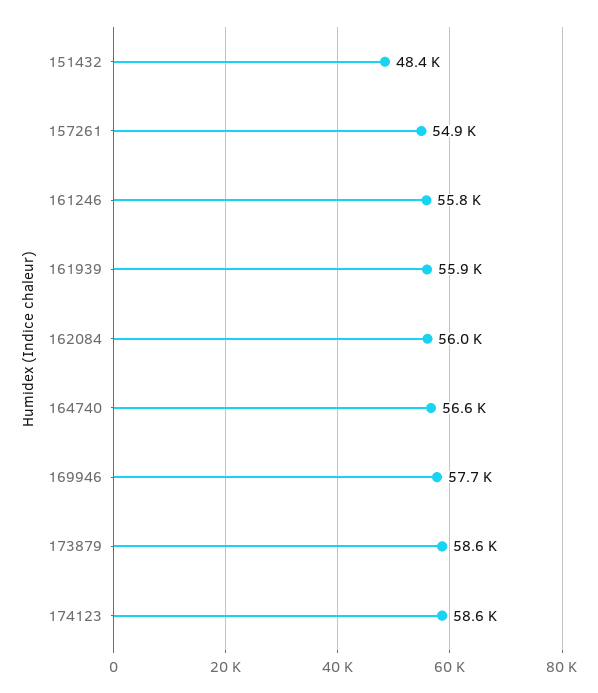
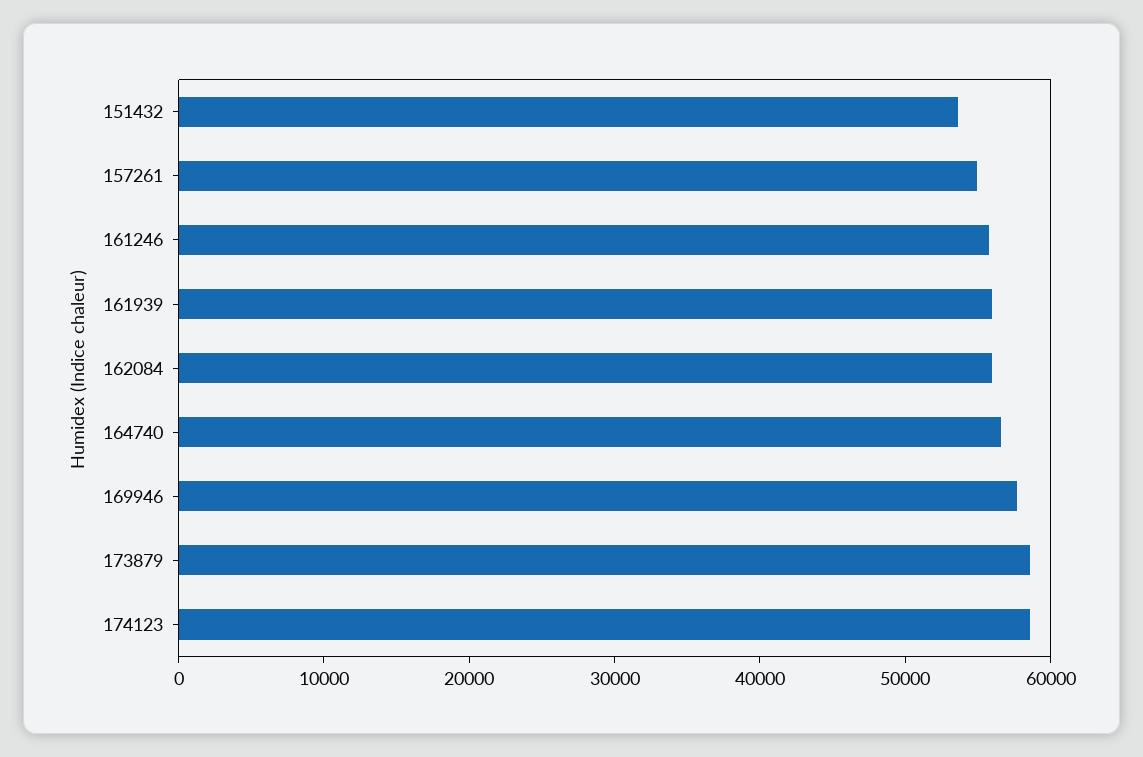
151432: 48400 -> 54000

